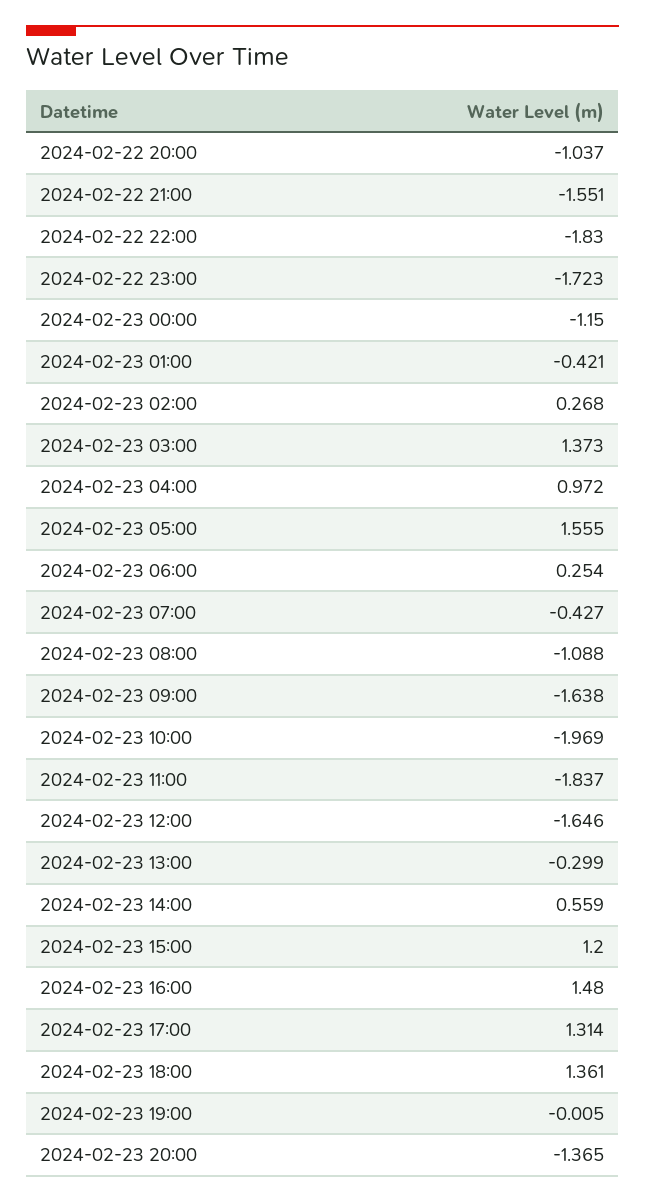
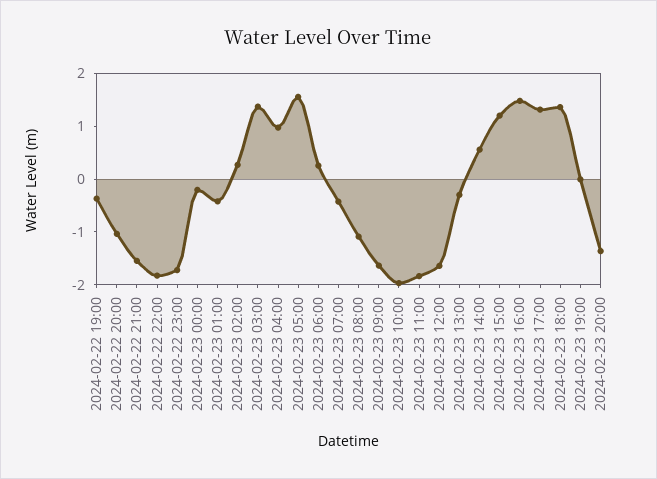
2024-02-23 00:00: -1.15 -> -0.2
2024-02-22 19:00: none -> -0.4

